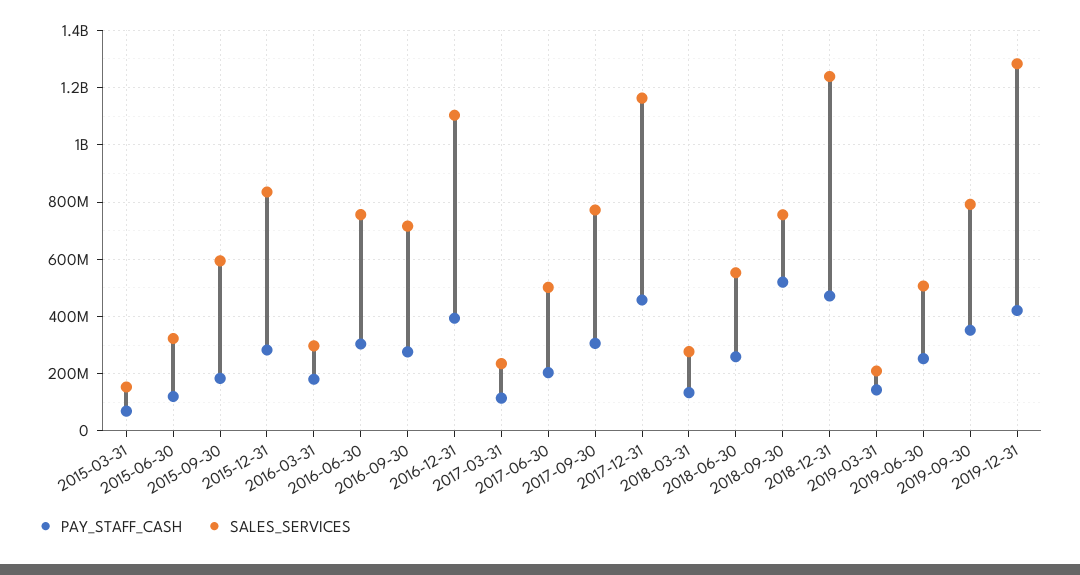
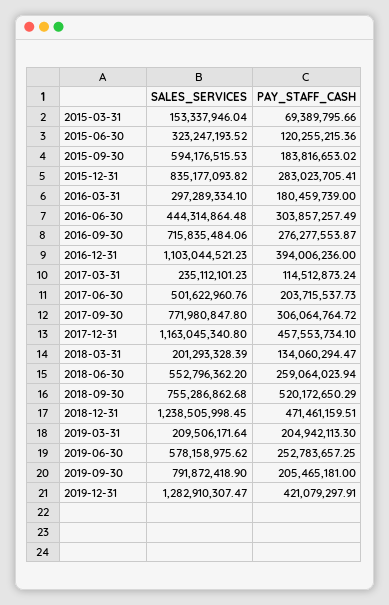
SALES_SERVICES, 2016-06-30: 750000000 -> 444314864.48
SALES_SERVICES, 2018-03-31: 275000000 -> 201293328.39
PAY_STAFF_CASH, 2019-03-31: 150000000 -> 204942113.3
SALES_SERVICES, 2019-06-30: 500000000 -> 578158975.62
PAY_STAFF_CASH, 2019-09-30: 350000000 -> 205465181

